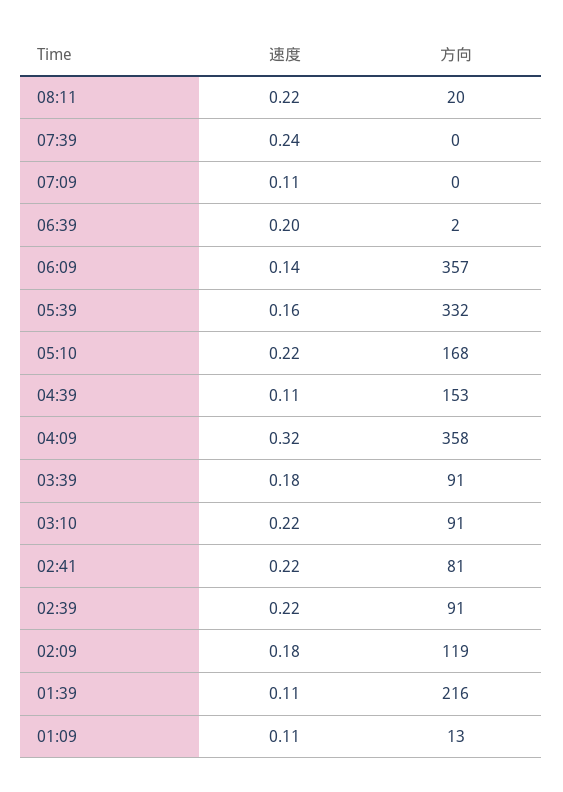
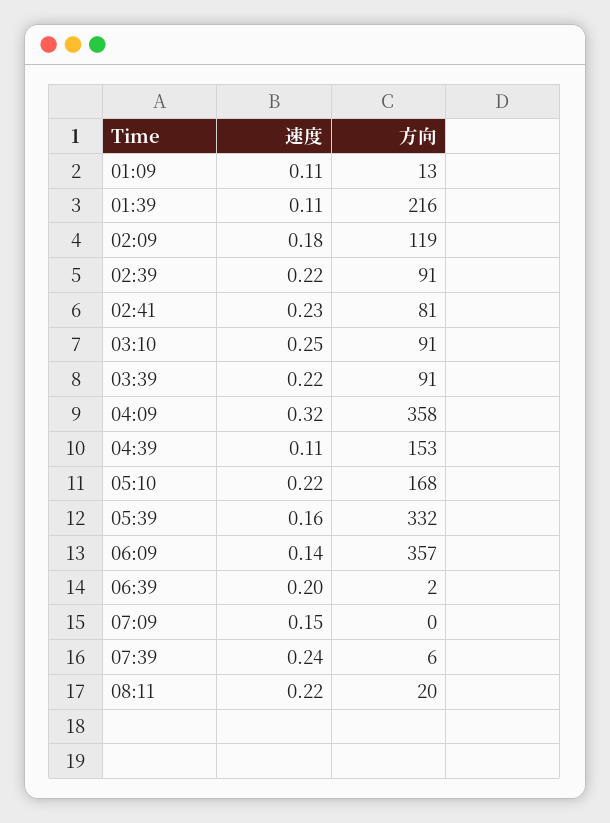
方向, 07:39: 0 -> 6
速度, 07:09: 0.11 -> 0.15
速度, 03:39: 0.18 -> 0.22
速度, 03:10: 0.22 -> 0.25
速度, 02:41: 0.22 -> 0.23

